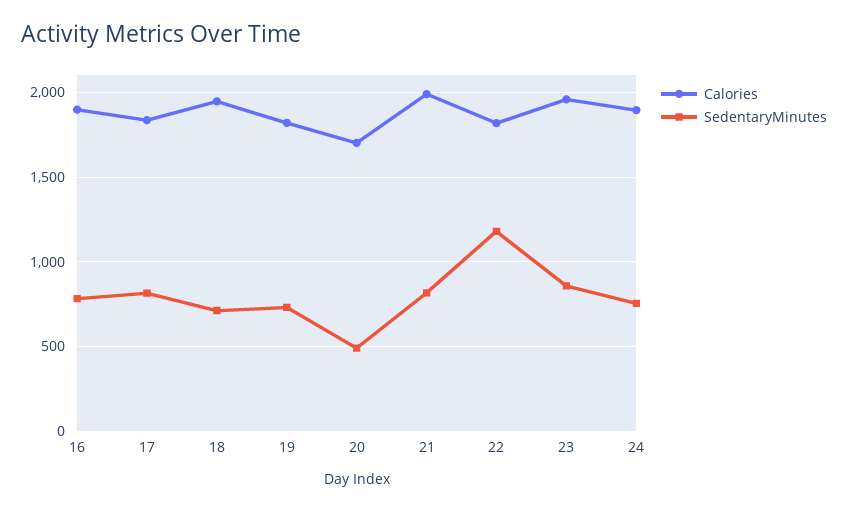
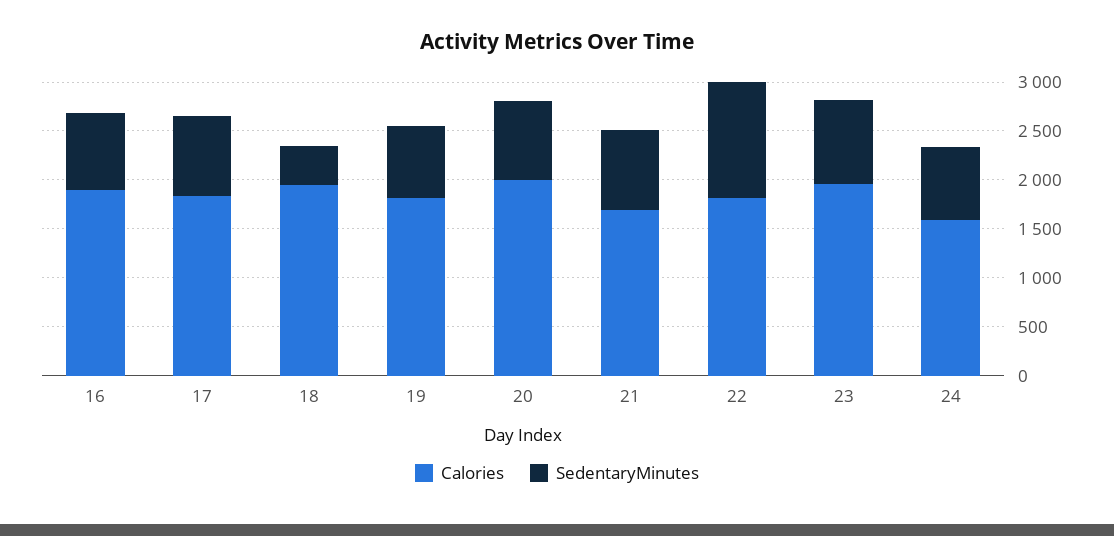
SedentaryMinutes, 18: 700 -> 400
Calories, 20: 1700 -> 2000
SedentaryMinutes, 20: 500 -> 800
Calories, 21: 2000 -> 1700
Calories, 24: 1900 -> 1600

